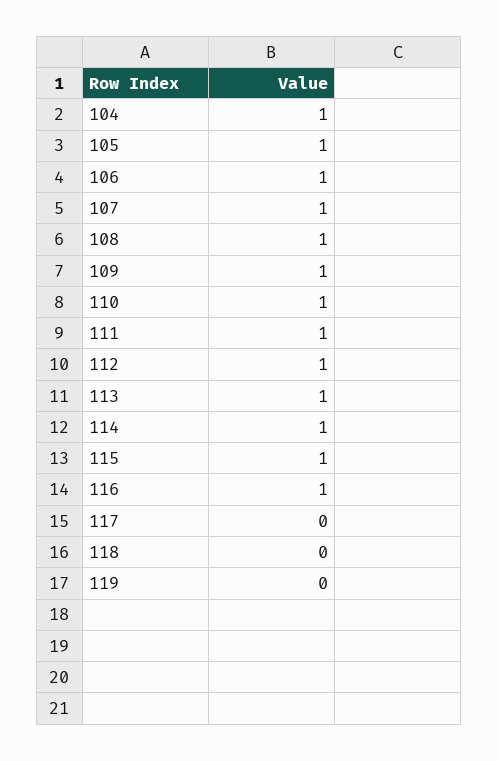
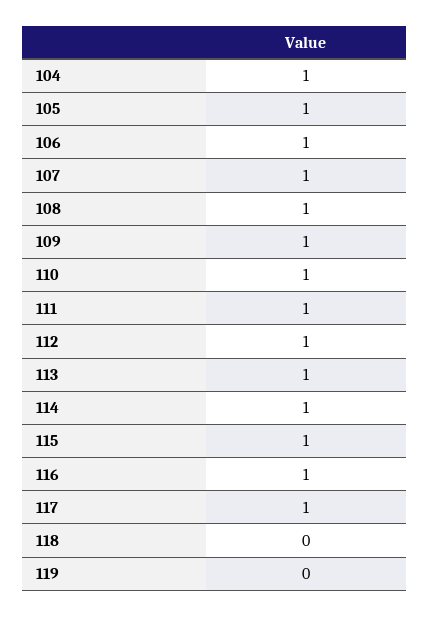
117: 0 -> 1

